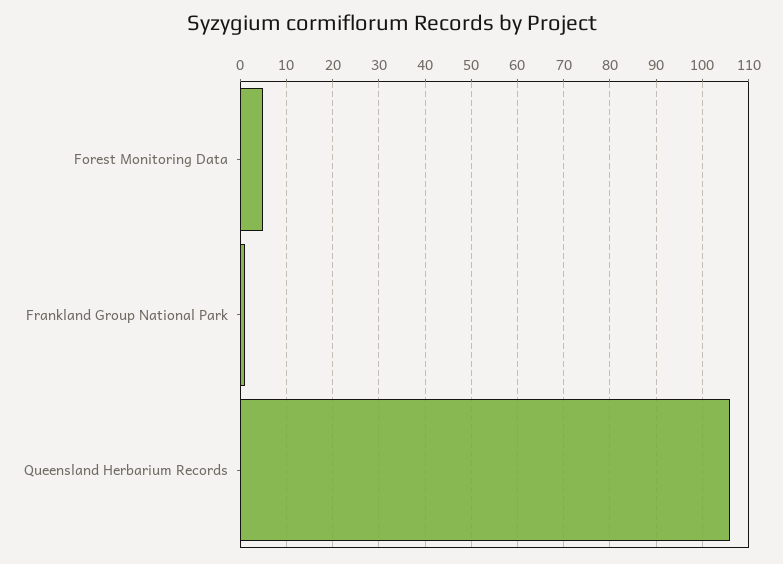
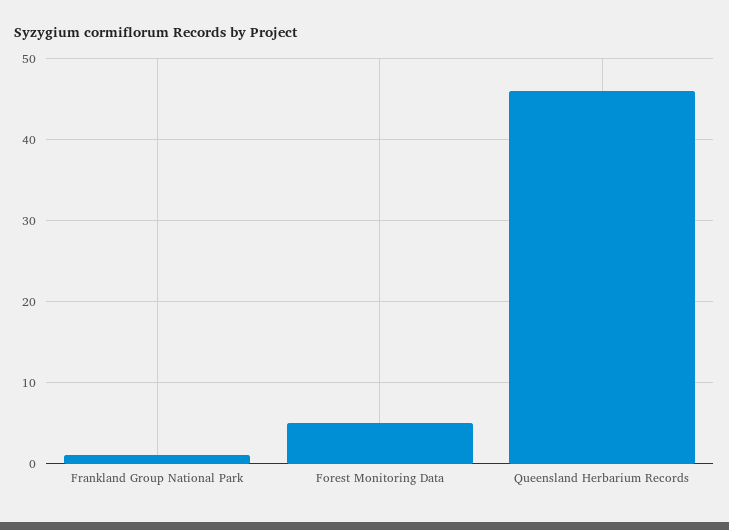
Queensland Herbarium Records: 105 -> 46

